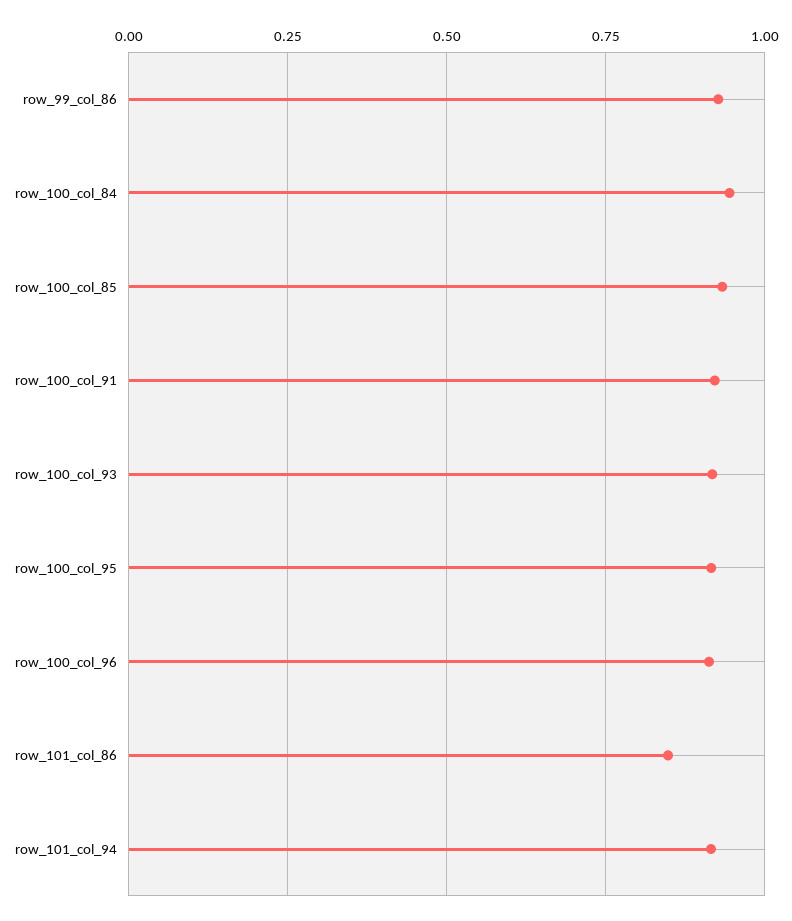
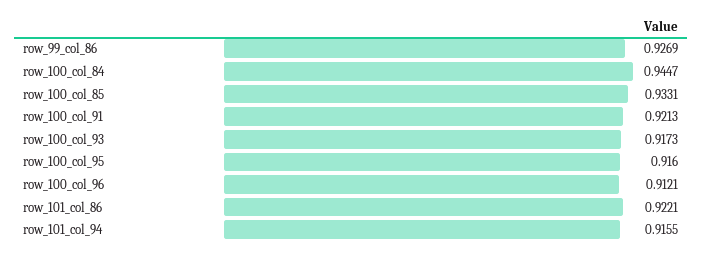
row_101_col_86: 0.85 -> 0.9221

